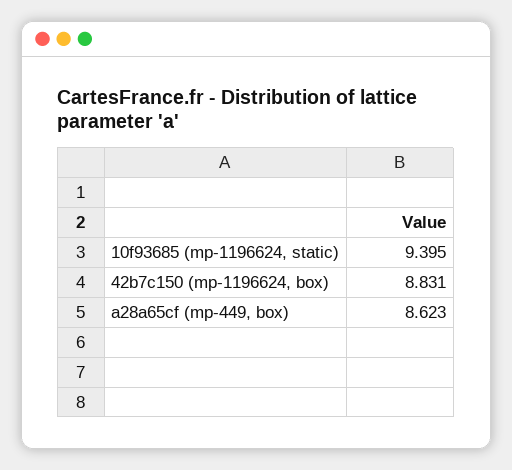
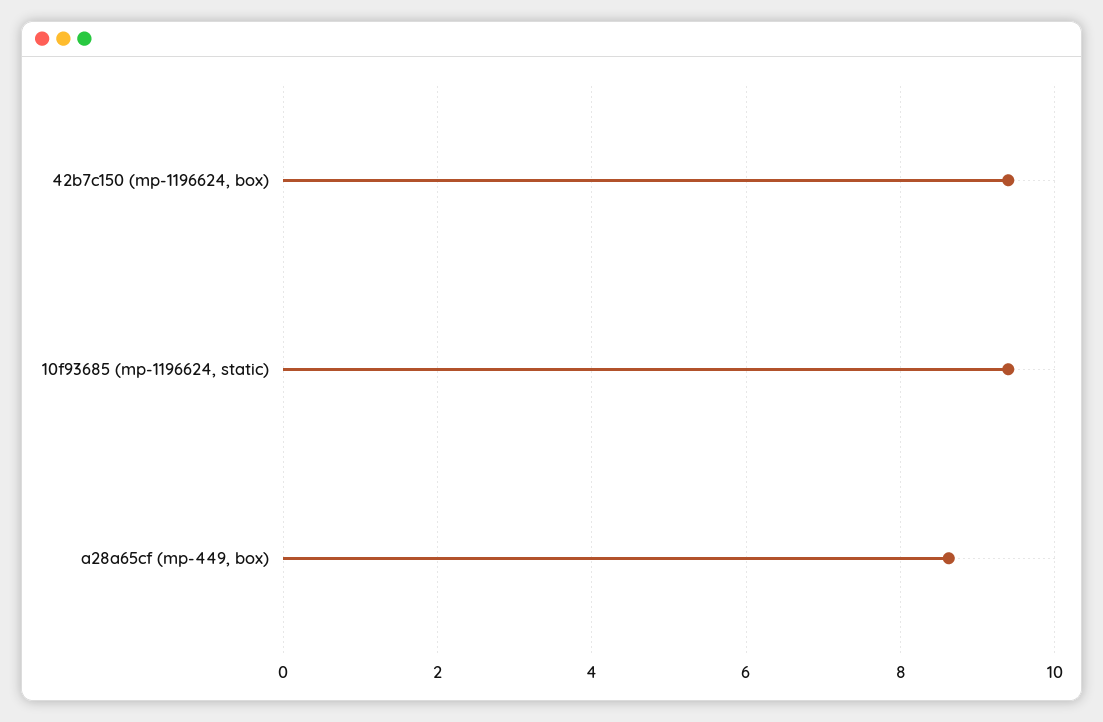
42b7c150 (mp-1196624, box): 8.831 -> 9.4

